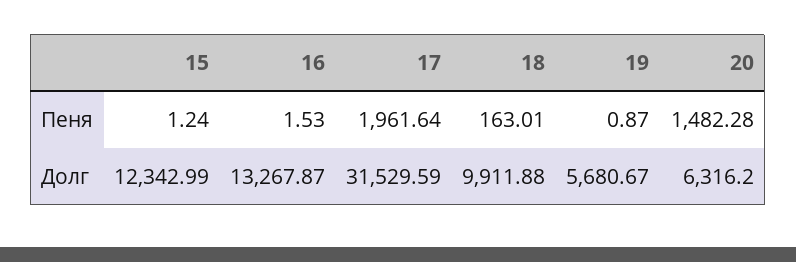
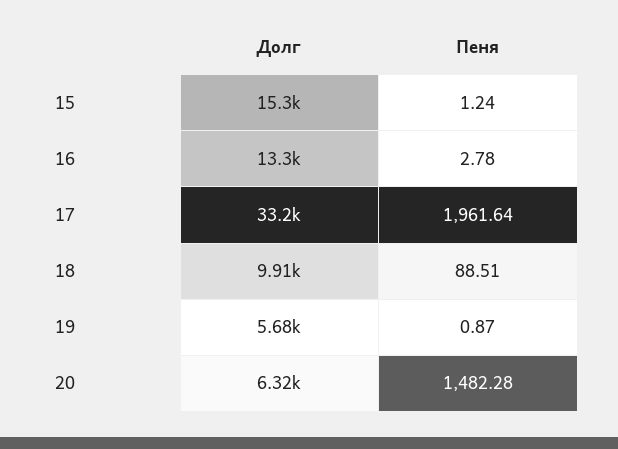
16, Пеня: 1.53 -> 2.78
18, Пеня: 163.01 -> 88.51
15, Долг: 12342.99 -> 15300
17, Долг: 31529.59 -> 33200

